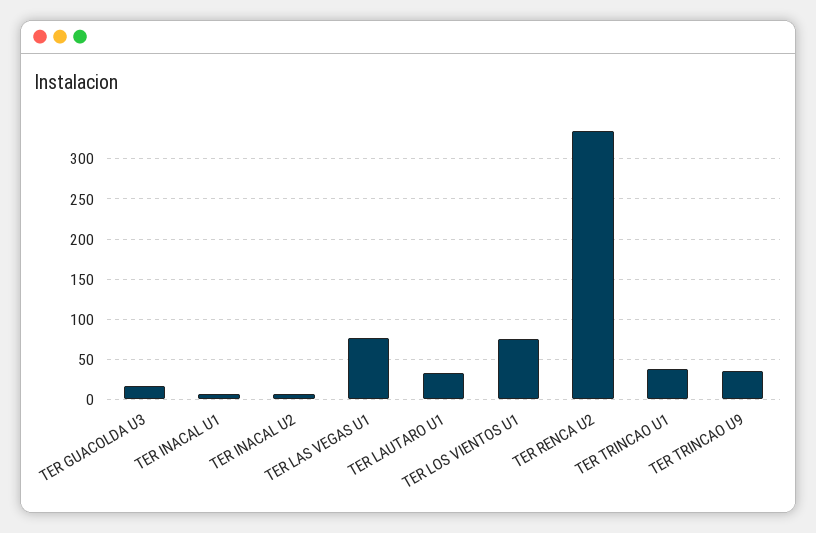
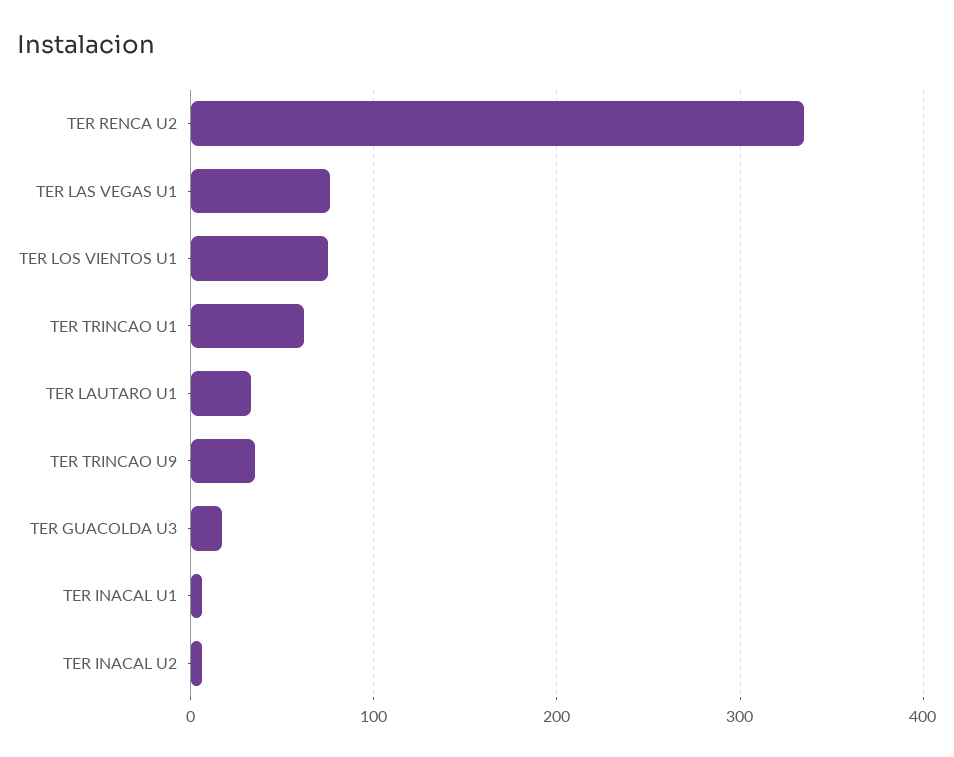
TER TRINCAO U1: 40 -> 60

